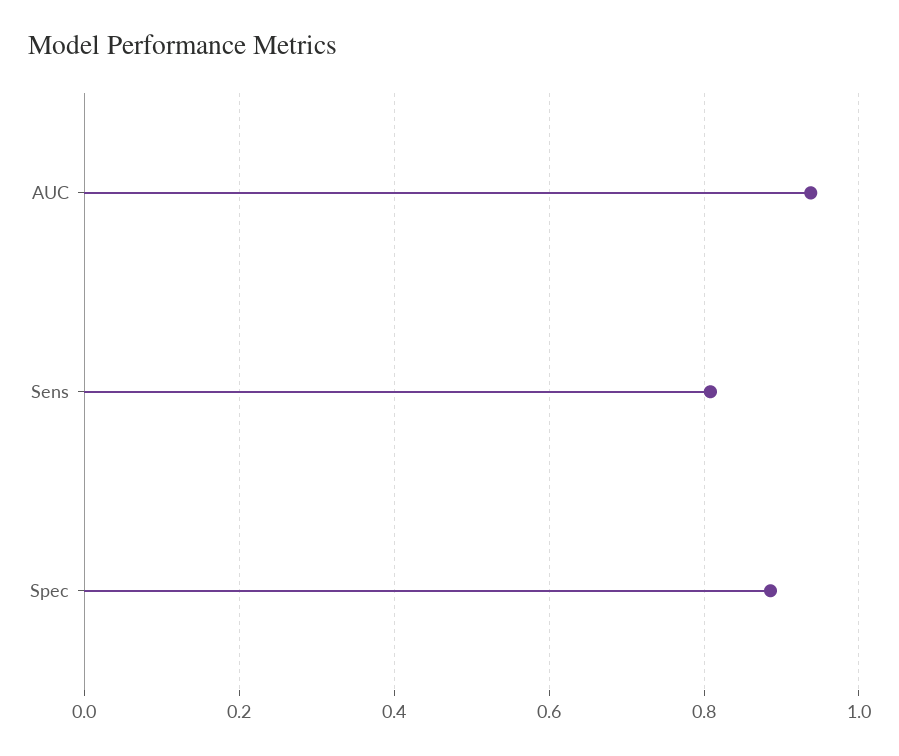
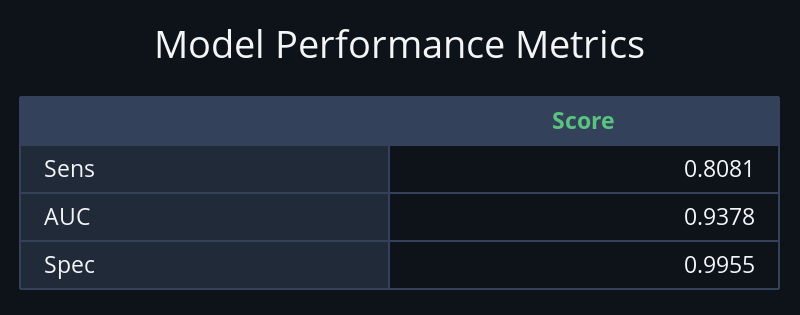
Spec: 0.88 -> 0.9955

